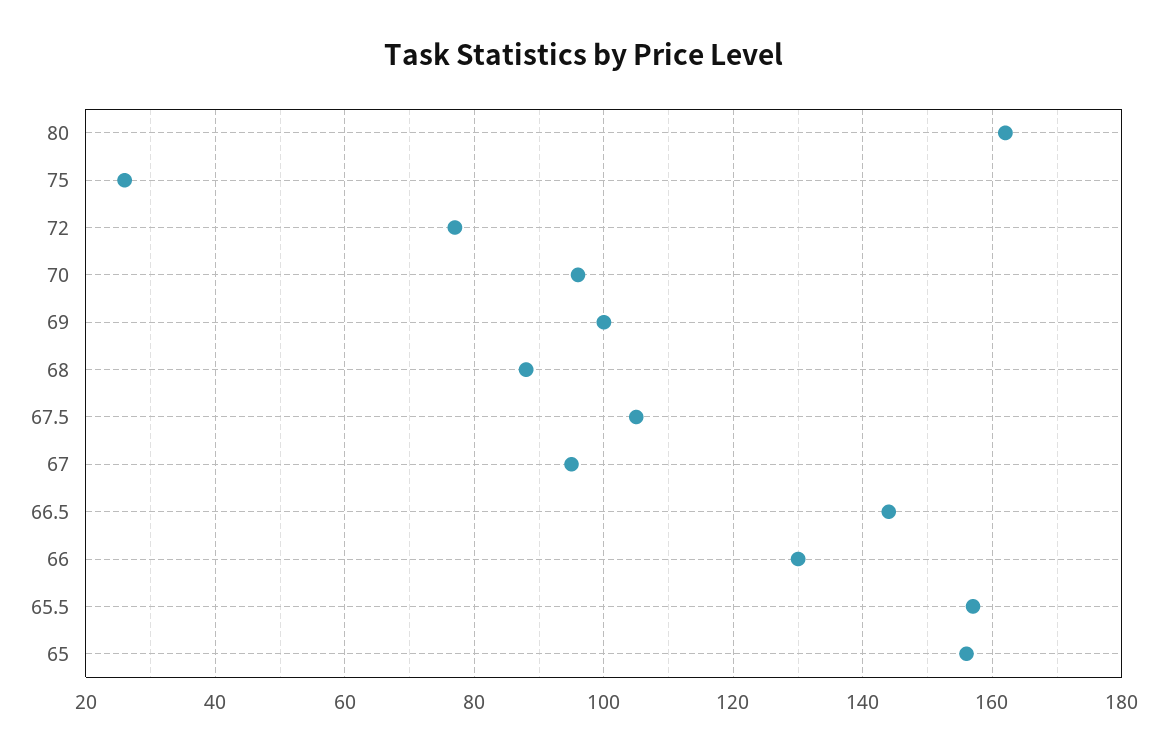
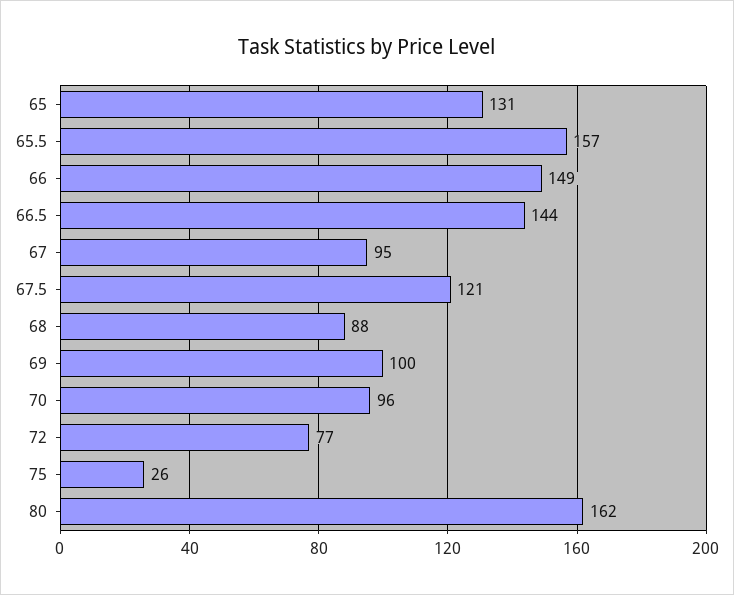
67.5: 105 -> 121
66: 130 -> 149
65: 155 -> 131

